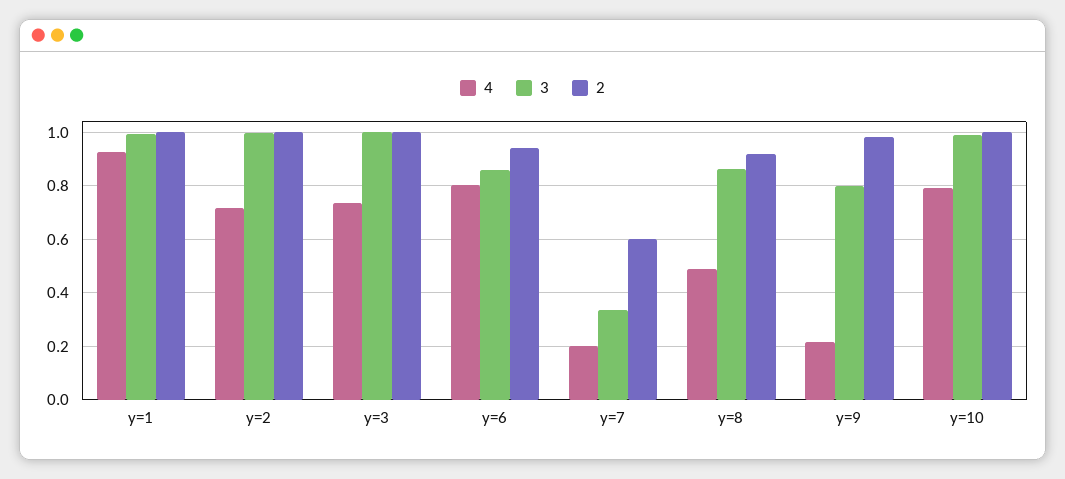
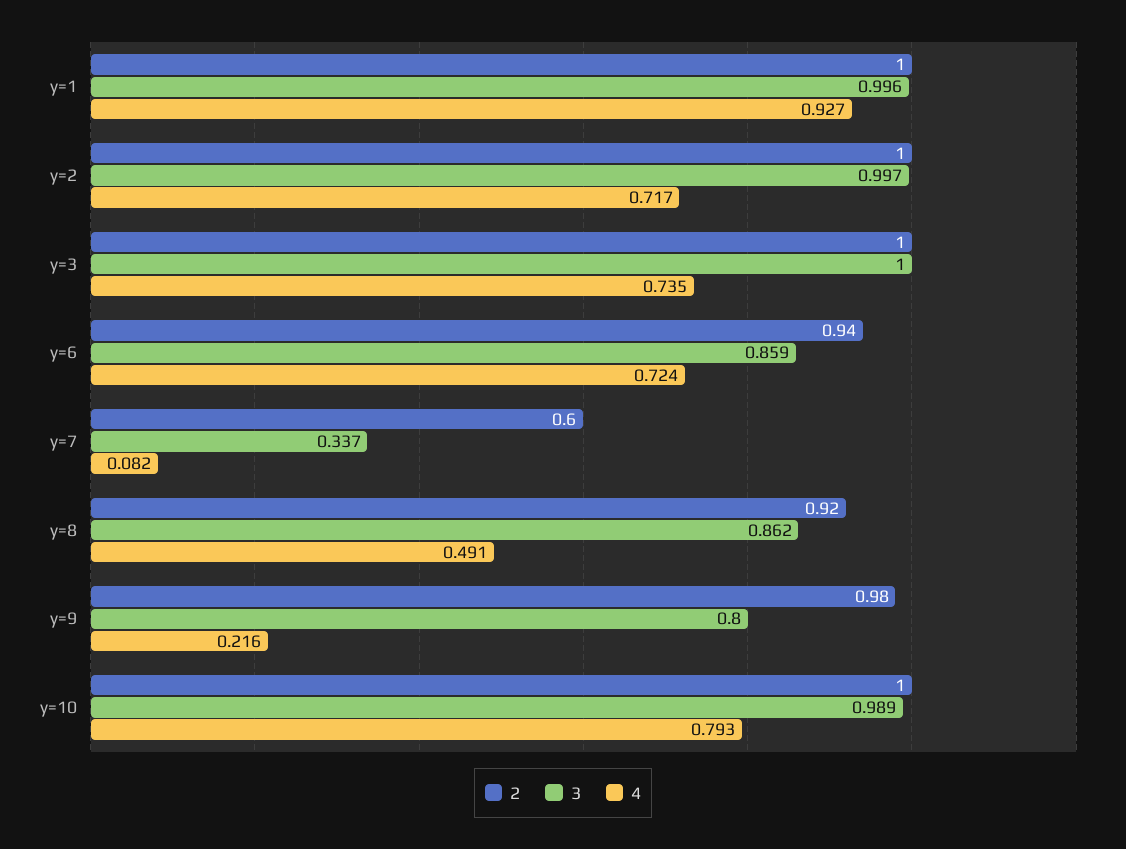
4, y=6: 0.8 -> 0.724
4, y=7: 0.2 -> 0.082

